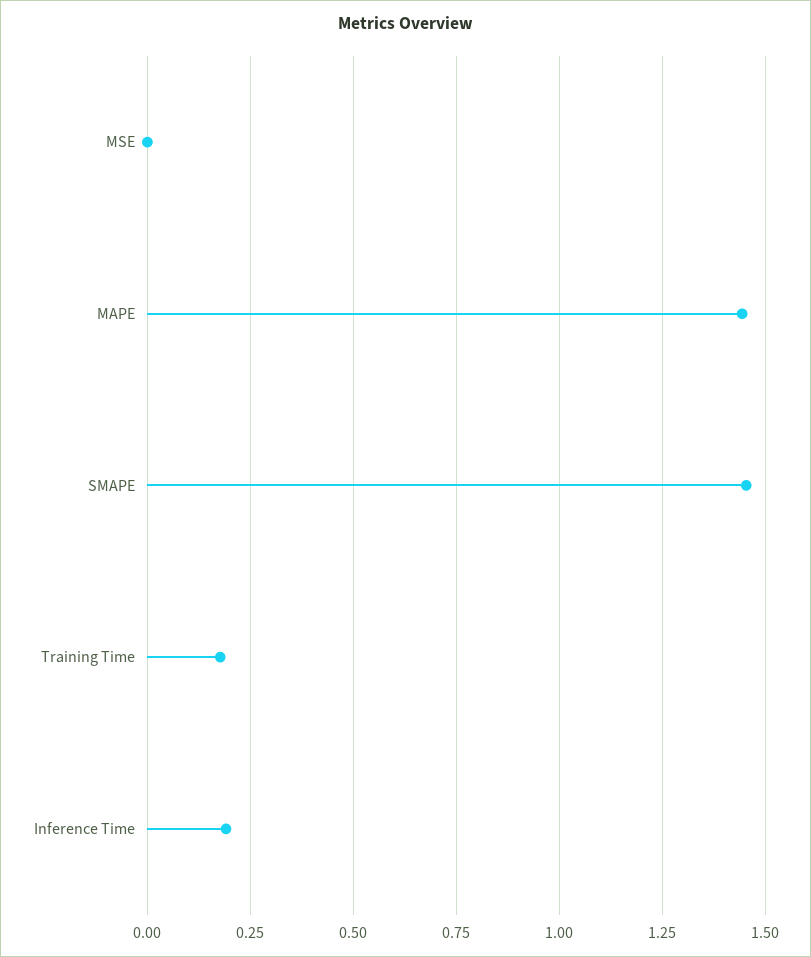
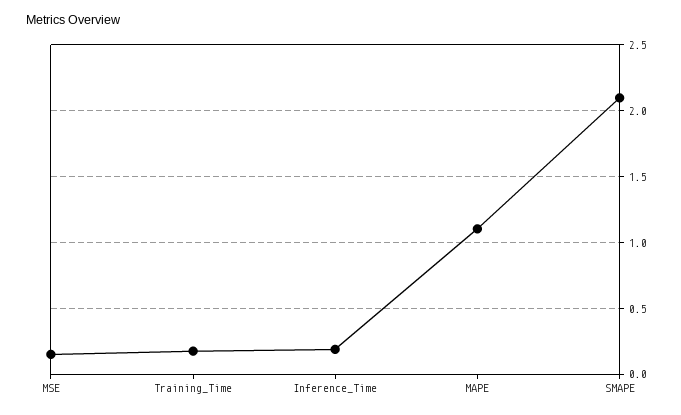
MSE: 0 -> 0.15
MAPE: 1.45 -> 1.1
SMAPE: 1.45 -> 2.1

